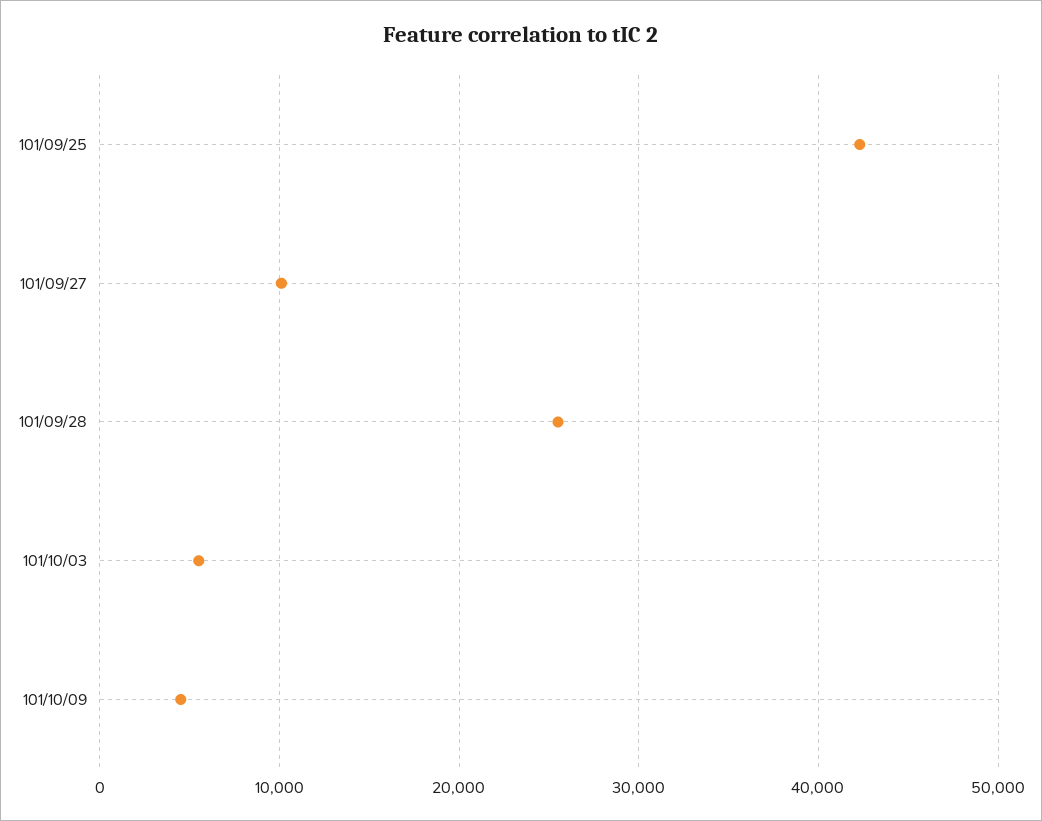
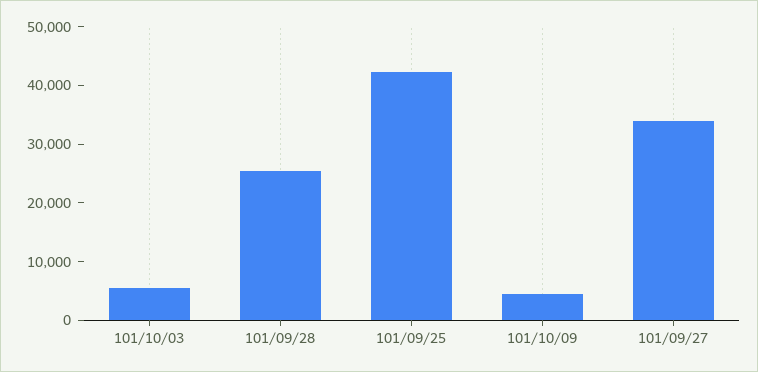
101/09/27: 10000 -> 34000

